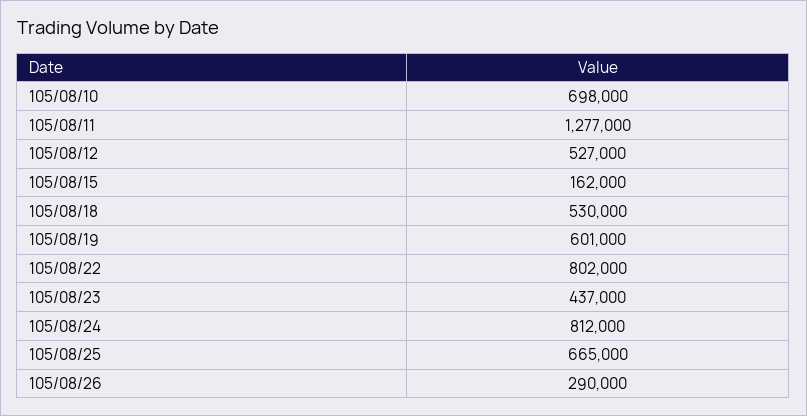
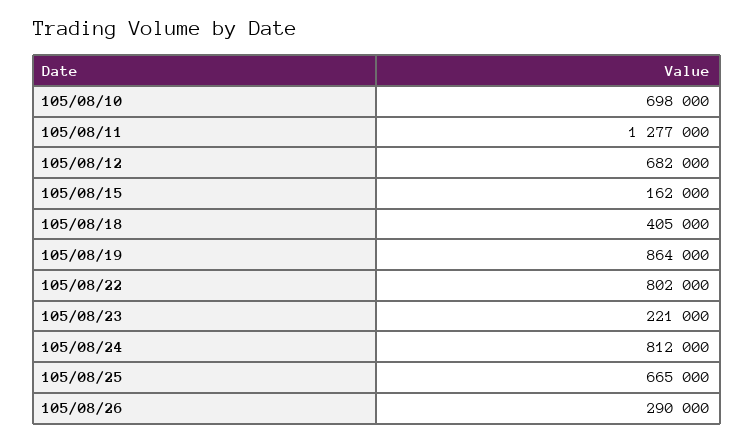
105/08/12: 527000 -> 682000
105/08/18: 530000 -> 405000
105/08/19: 601000 -> 864000
105/08/23: 437000 -> 221000

